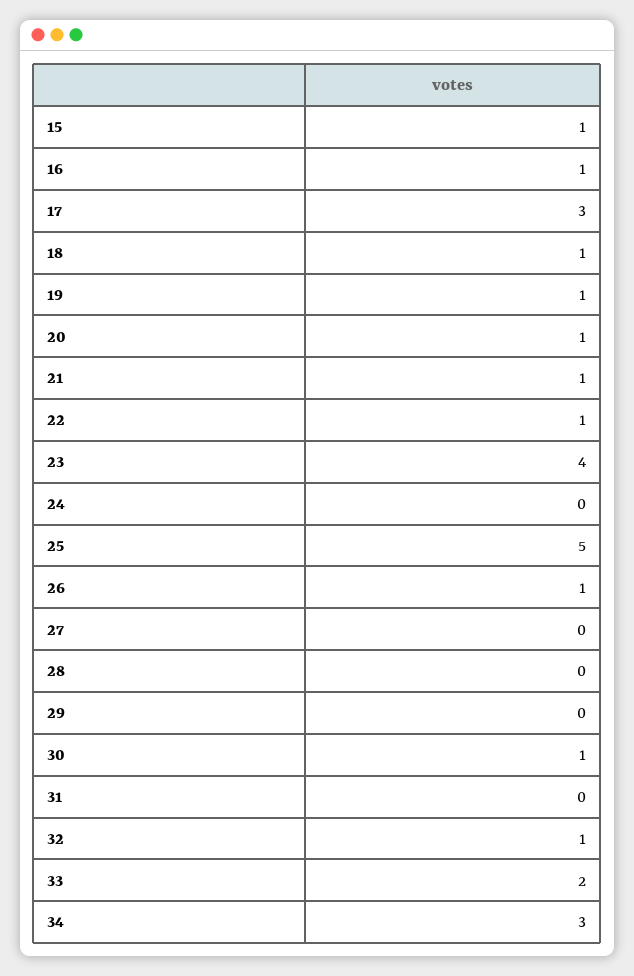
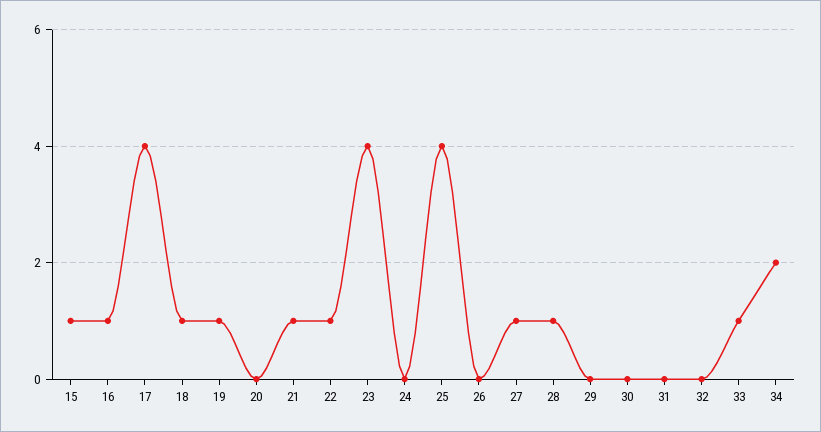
17: 3 -> 4
20: 1 -> 0
25: 5 -> 4
26: 1 -> 0
27: 0 -> 1
28: 0 -> 1
30: 1 -> 0
32: 1 -> 0
33: 2 -> 1
34: 3 -> 2

